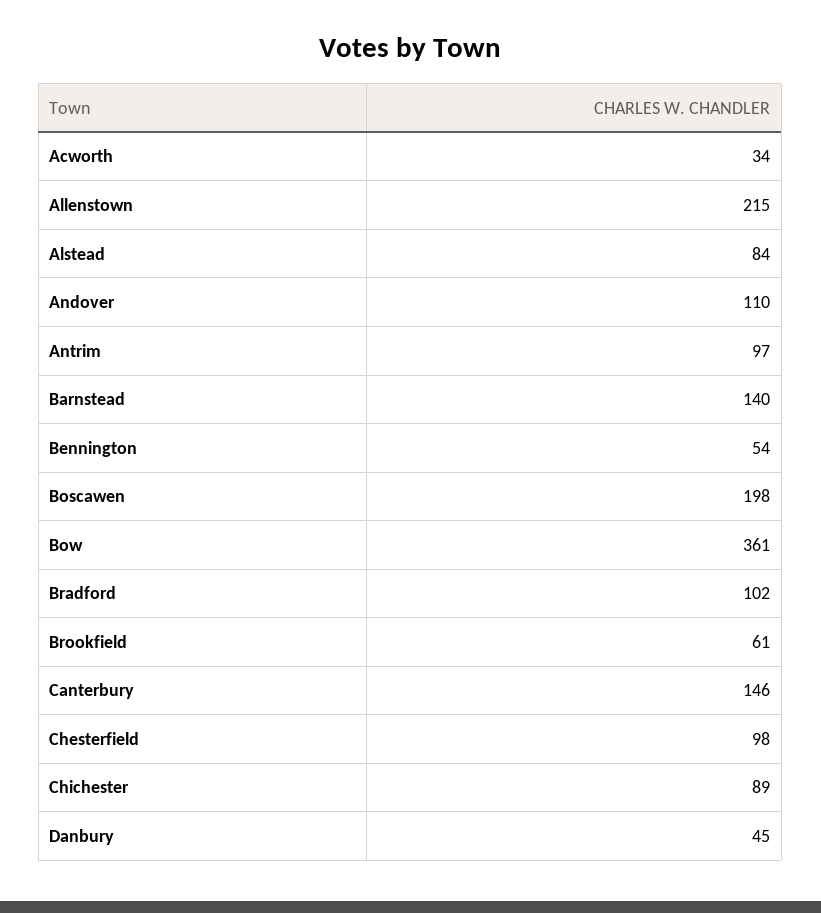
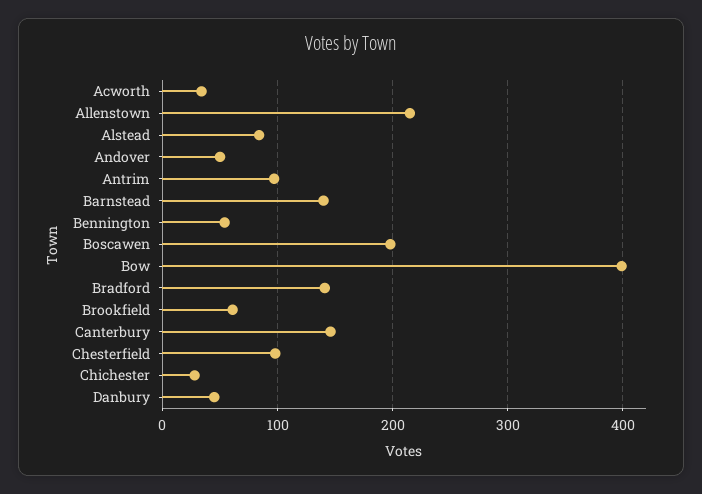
Andover: 110 -> 50
Bow: 361 -> 400
Bradford: 102 -> 140
Chichester: 89 -> 30

